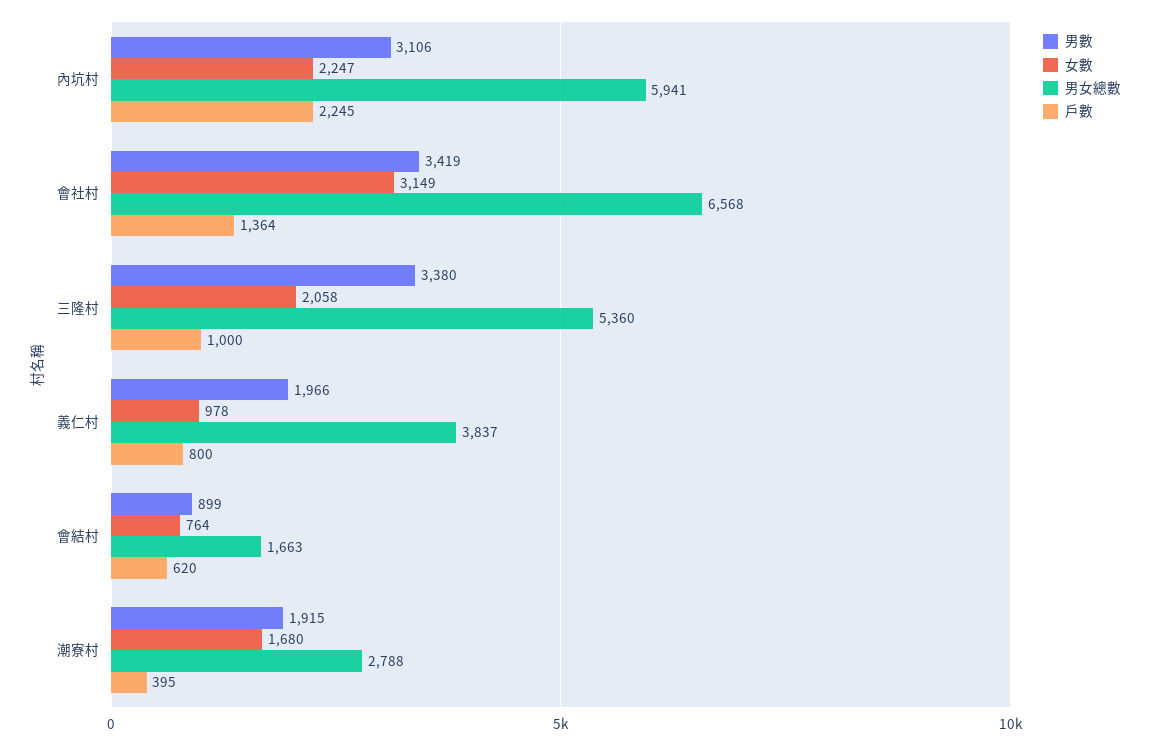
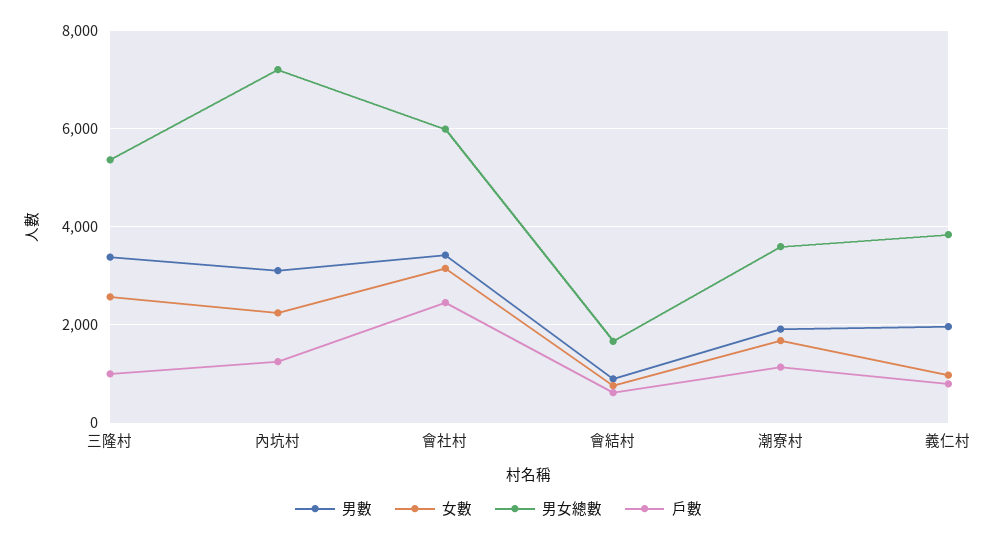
男女總數, 內坑村: 5941 -> 7200
戶數, 內坑村: 2245 -> 1200
男女總數, 會社村: 6568 -> 6000
戶數, 會社村: 1364 -> 2400
女數, 三隆村: 2058 -> 2600
男女總數, 潮寮村: 2788 -> 3600
戶數, 潮寮村: 395 -> 1200

